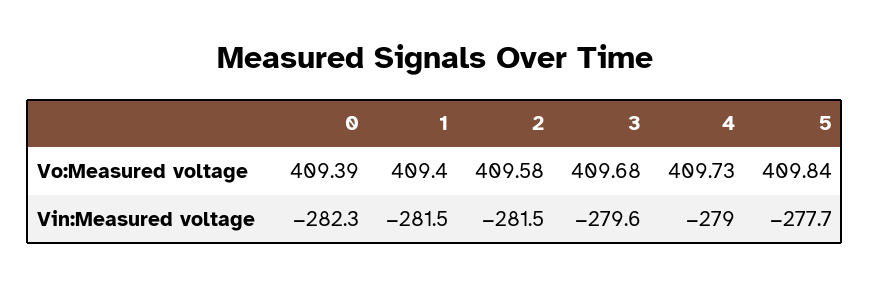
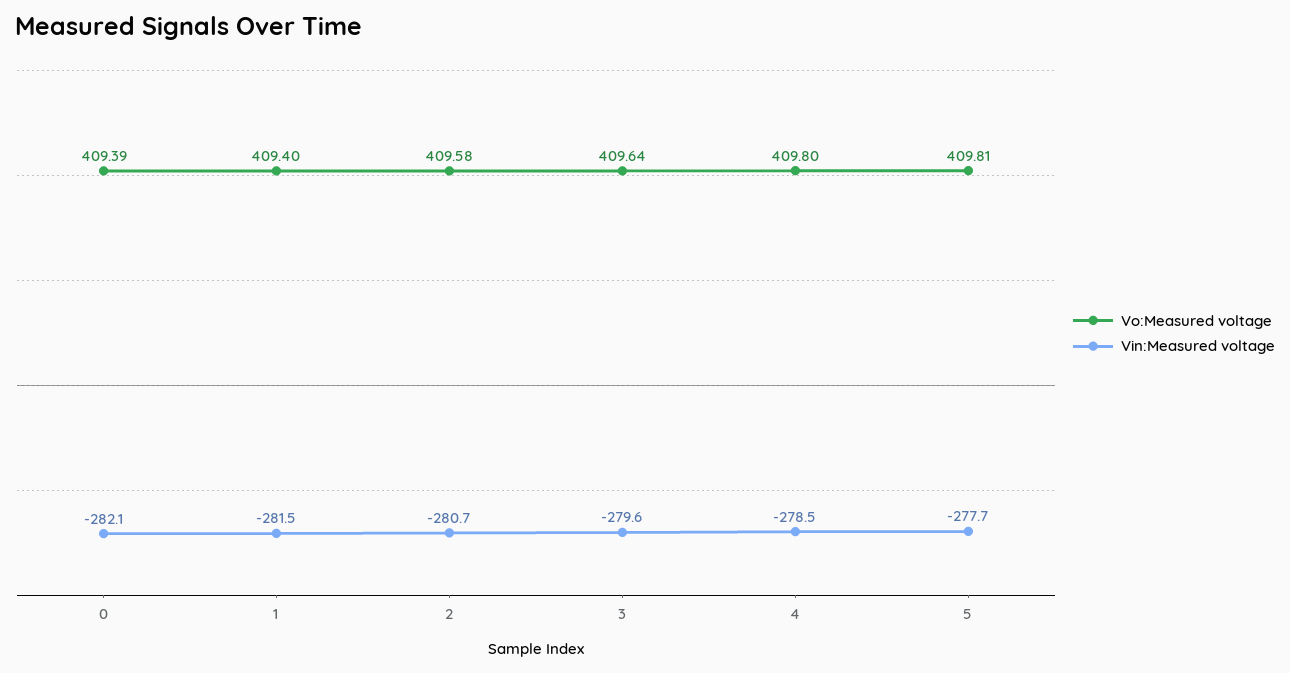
Vo:Measured voltage, 3: 409.68 -> 409.64
Vo:Measured voltage, 4: 409.73 -> 409.8
Vo:Measured voltage, 5: 409.84 -> 409.81
Vin:Measured voltage, 0: -282.3 -> -282.1
Vin:Measured voltage, 2: -281.5 -> -280.7
Vin:Measured voltage, 4: -279 -> -278.5

